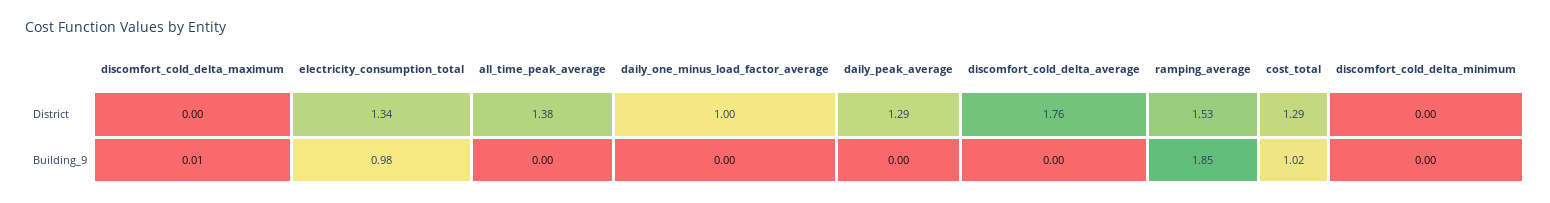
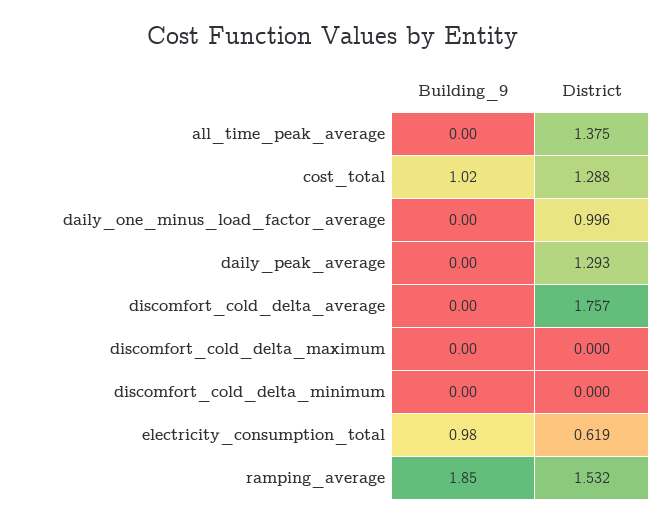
electricity_consumption_total, District: 1.34 -> 0.619
discomfort_cold_delta_maximum, Building_9: 0.01 -> 0

